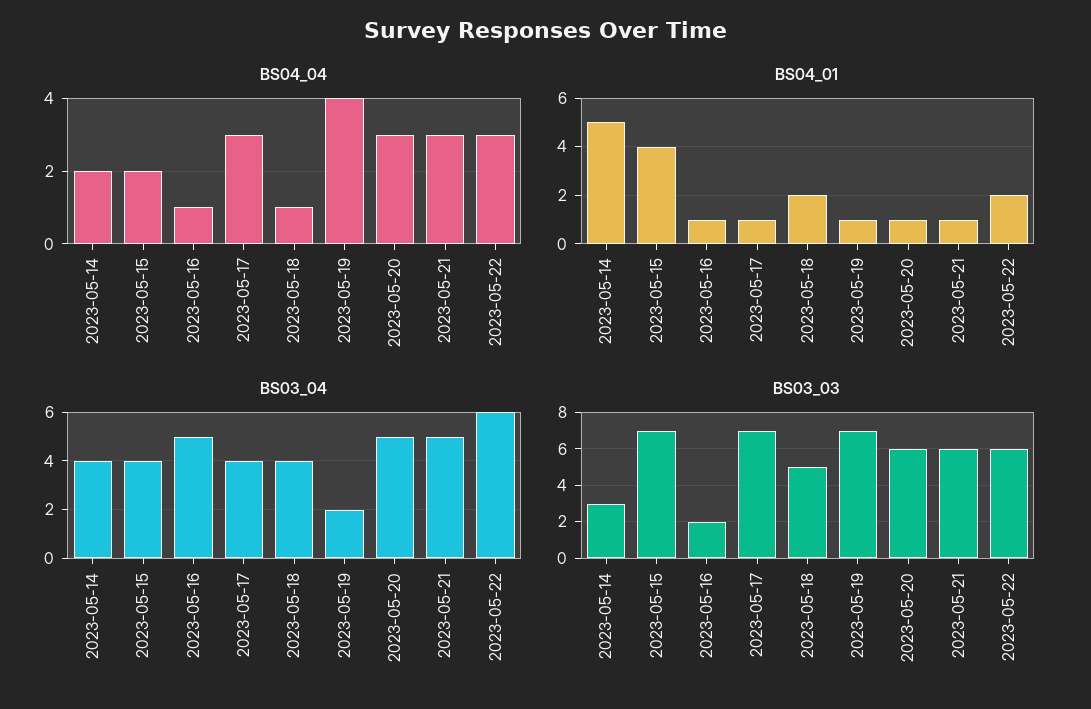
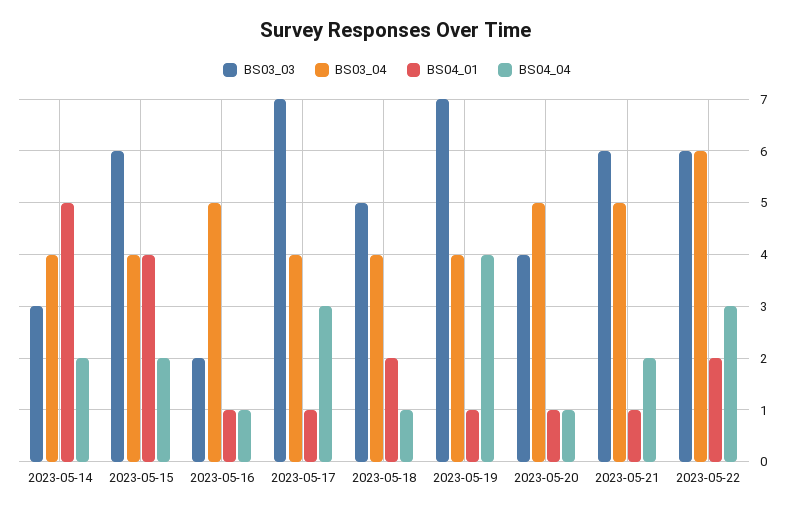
BS04_04, 2023-05-20: 3 -> 1
BS04_04, 2023-05-21: 3 -> 2
BS03_04, 2023-05-19: 2 -> 4
BS03_03, 2023-05-15: 7 -> 6
BS03_03, 2023-05-20: 6 -> 4

